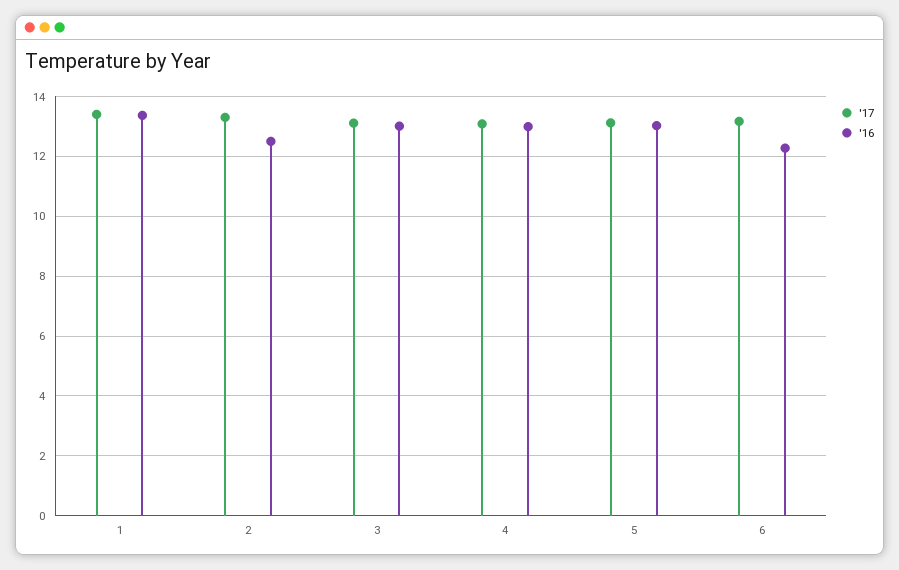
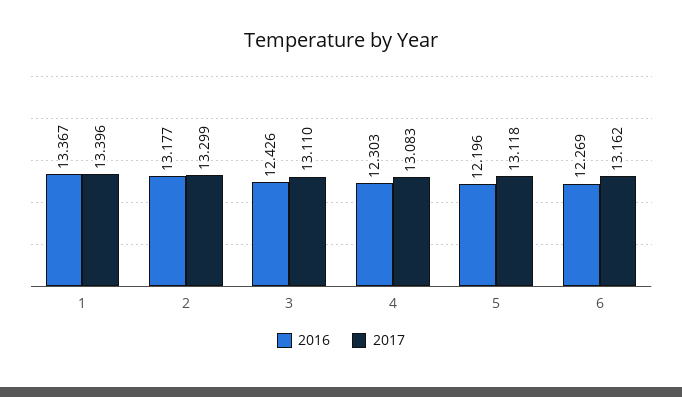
'16, 2: 12.5 -> 13.177
'16, 3: 13 -> 12.426
'16, 4: 13 -> 12.303
'16, 5: 13 -> 12.196

